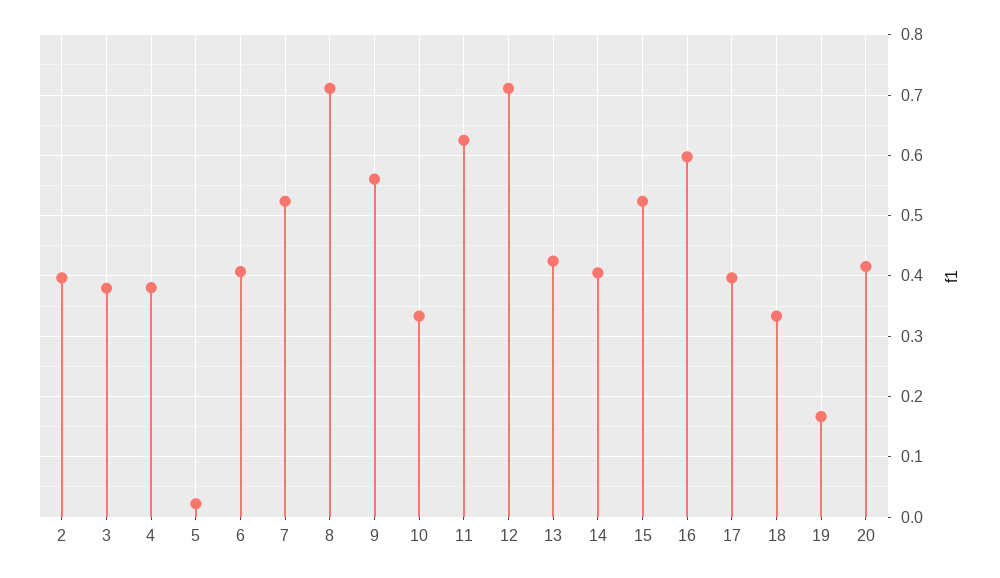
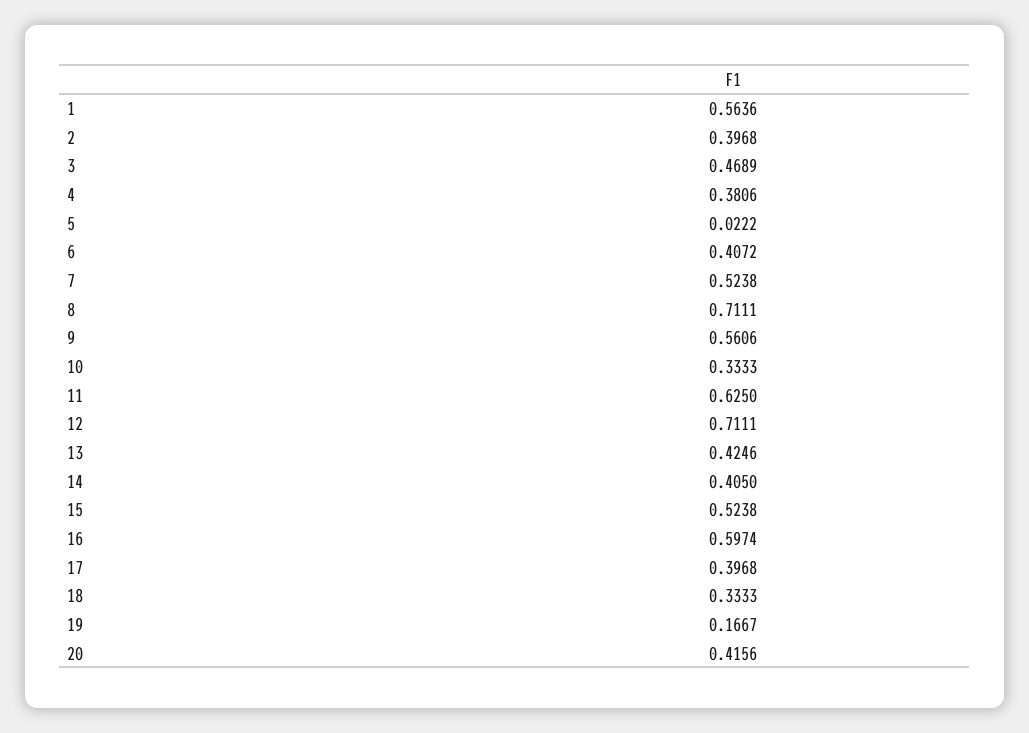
3: 0.38 -> 0.4689
1: none -> 0.5636

